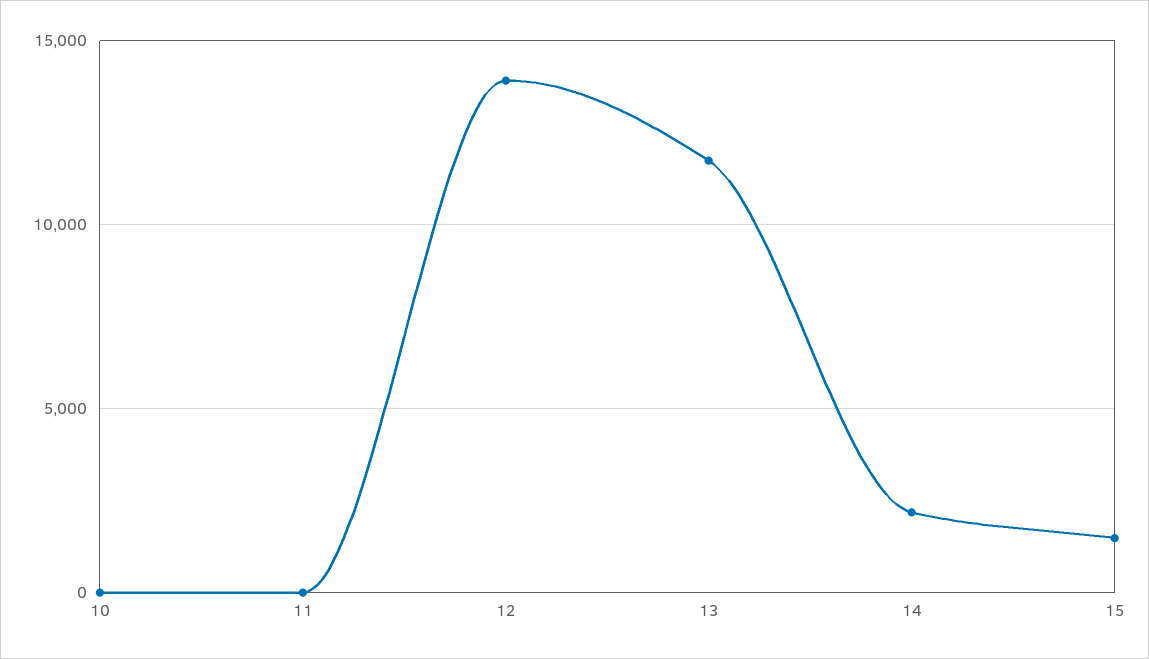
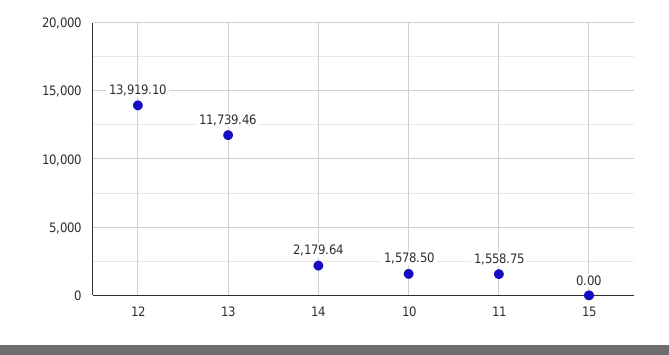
10: 0 -> 1578.5
11: 0 -> 1558.75
15: 1500 -> 0

